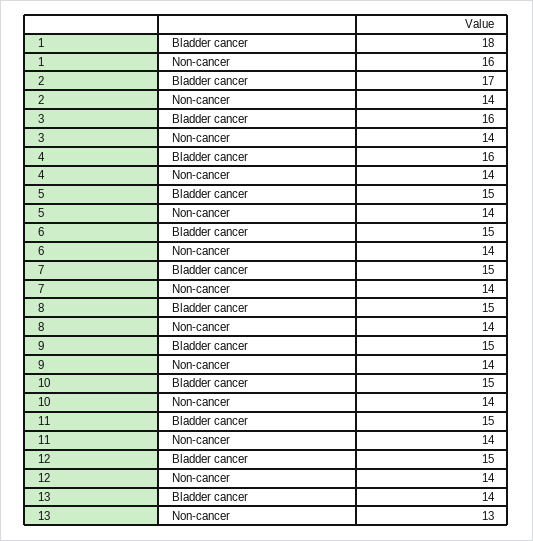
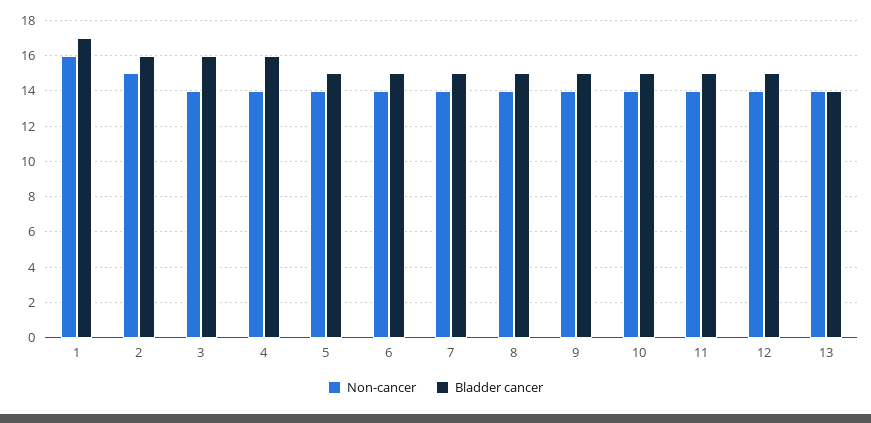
Bladder cancer, 1: 18 -> 17
Bladder cancer, 2: 17 -> 16
Non-cancer, 2: 14 -> 15
Non-cancer, 13: 13 -> 14

